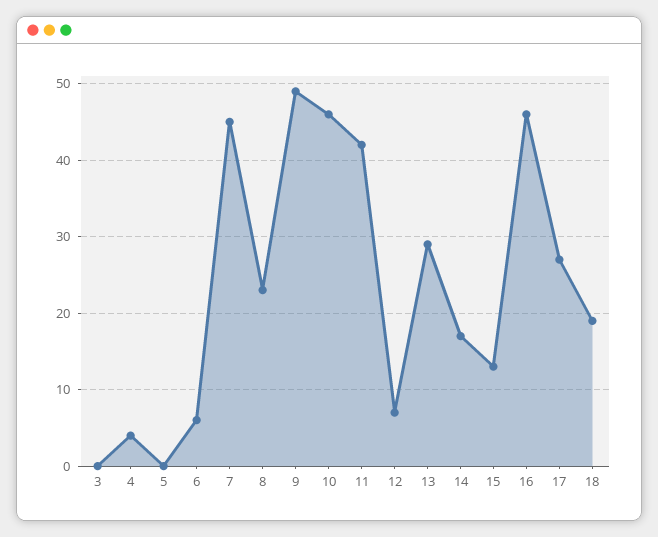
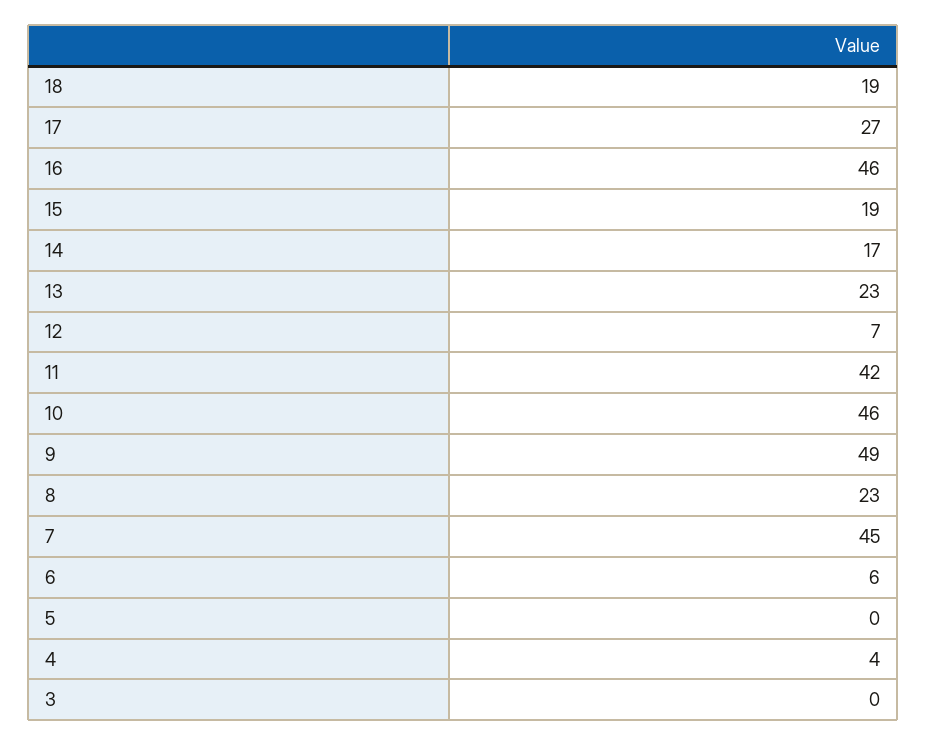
13: 29 -> 23
15: 13 -> 19

